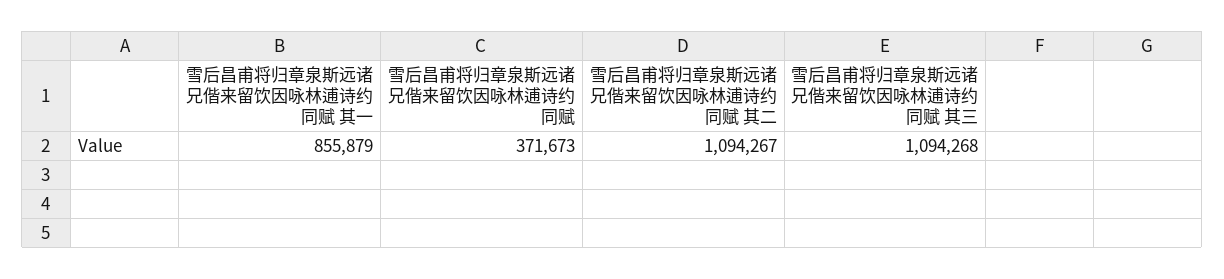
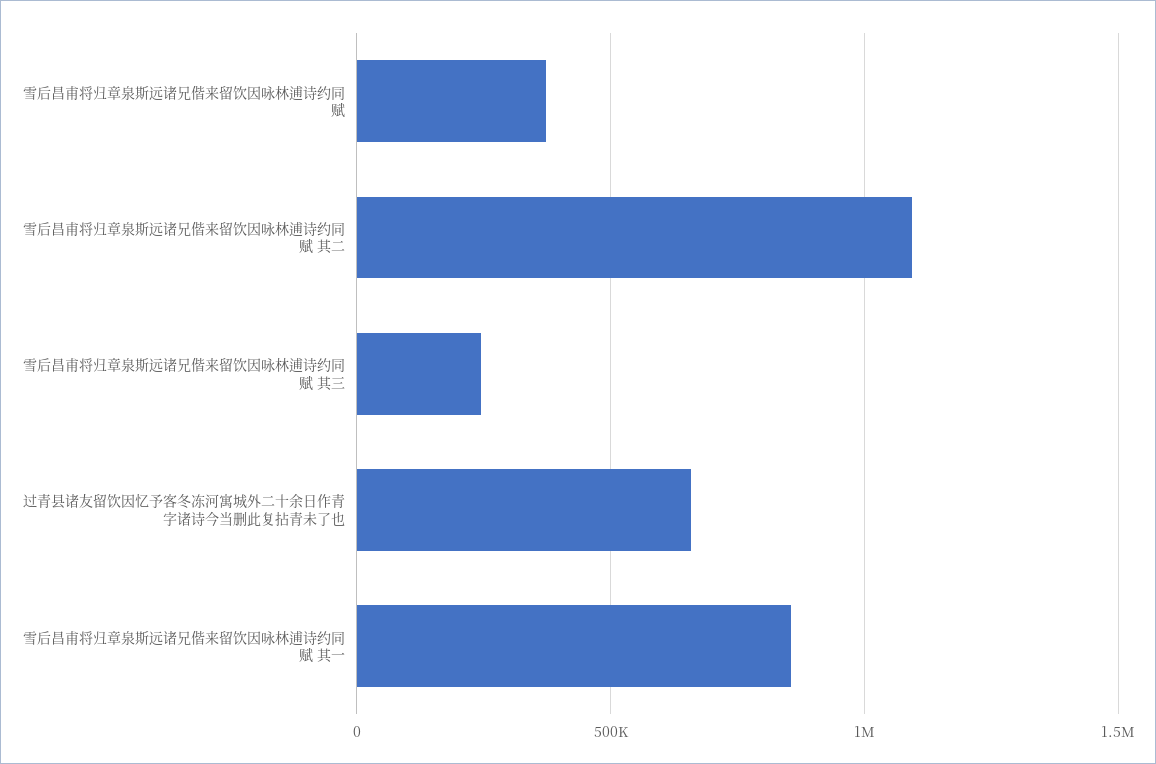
雪后昌甫将归章泉斯远诸兄偕来留饮因咏林逋诗约同赋 其三: 1094268 -> 250000
过青县诸友留饮因忆予客冬冻河寓城外二十余日作青字诸诗今当删此复拈青未了也: none -> 650000

